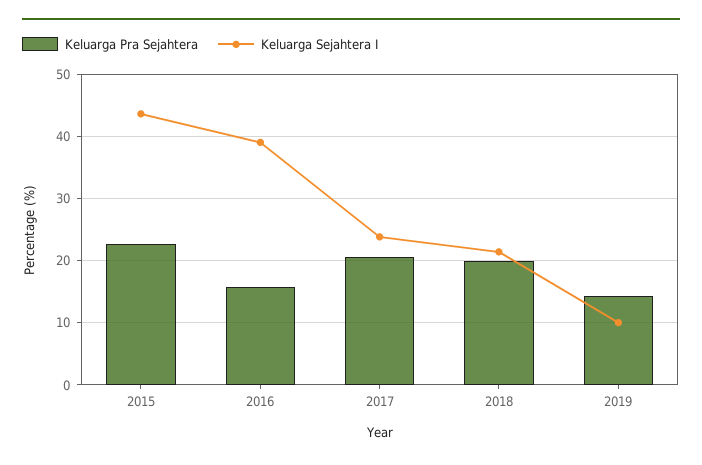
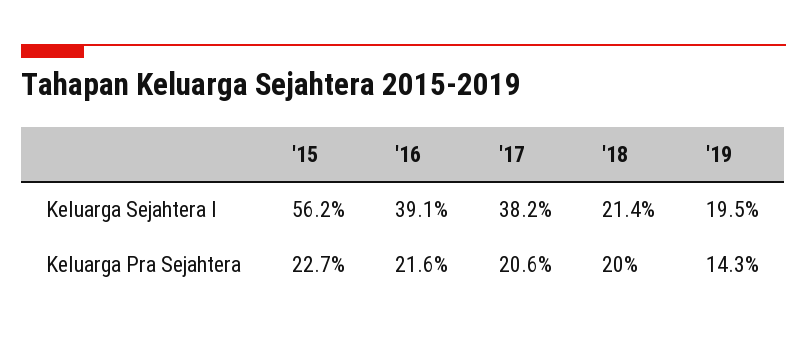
Keluarga Sejahtera I, 2015: 44 -> 56.2
Keluarga Pra Sejahtera, 2016: 16 -> 21.6
Keluarga Sejahtera I, 2017: 24 -> 38.2
Keluarga Sejahtera I, 2019: 10 -> 19.5

